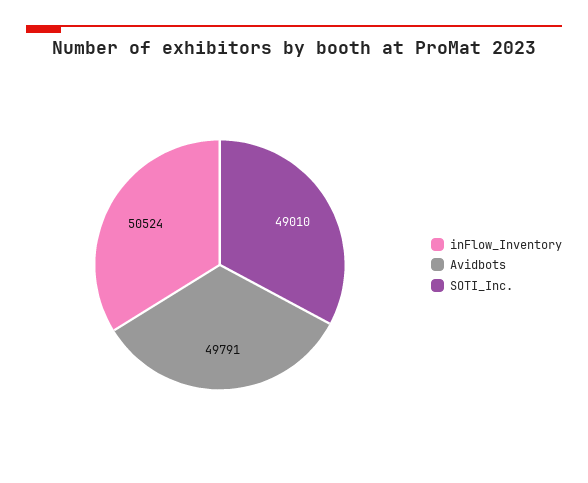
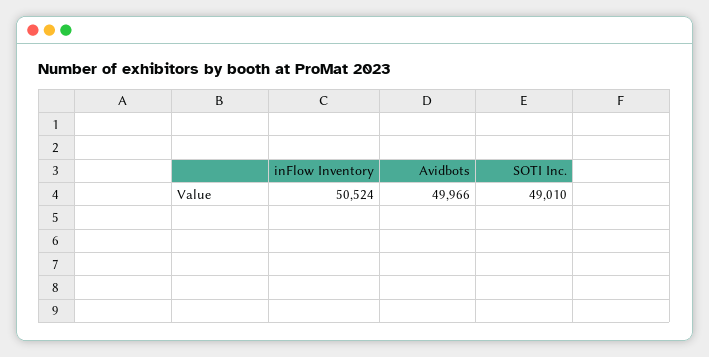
Avidbots: 49791 -> 49966

